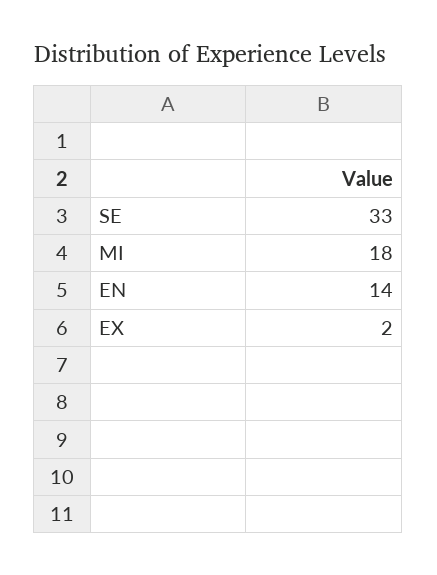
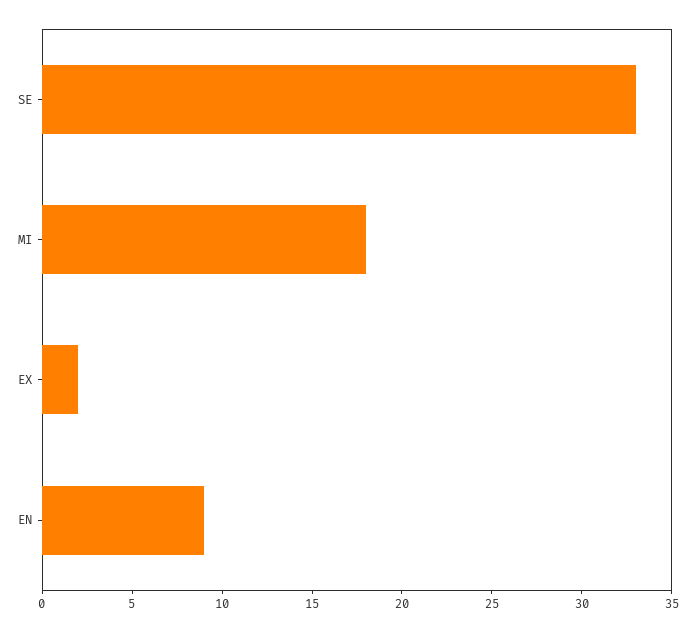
EN: 14 -> 9

